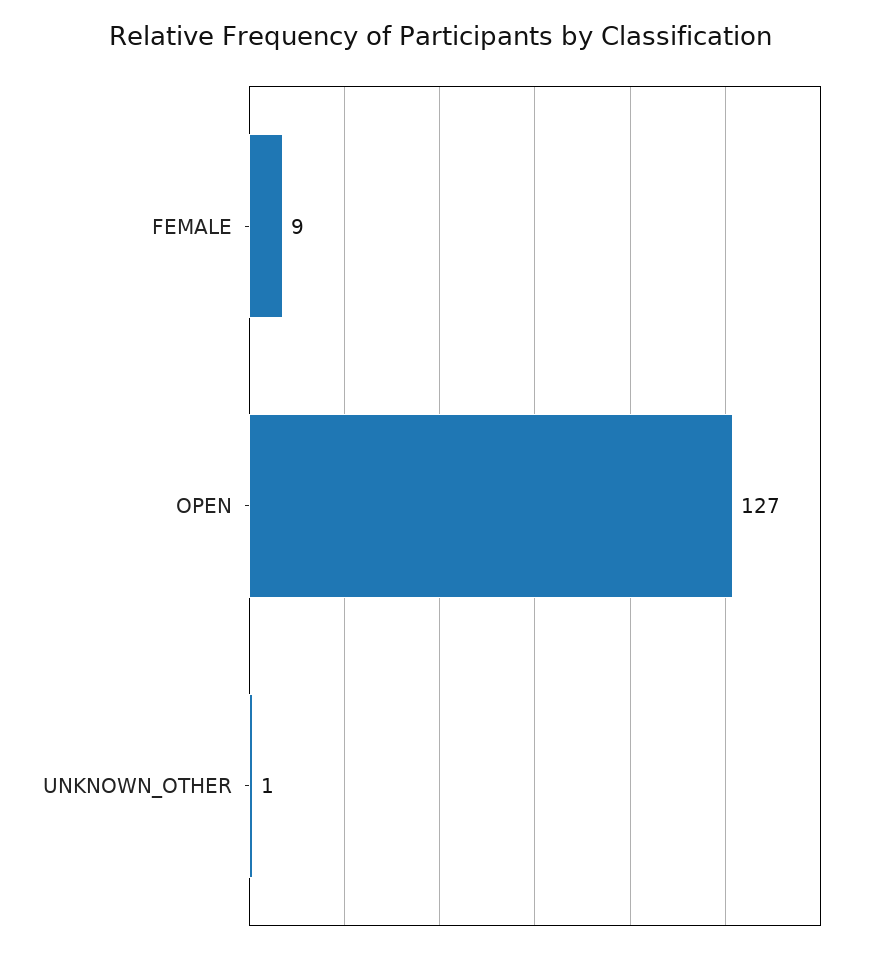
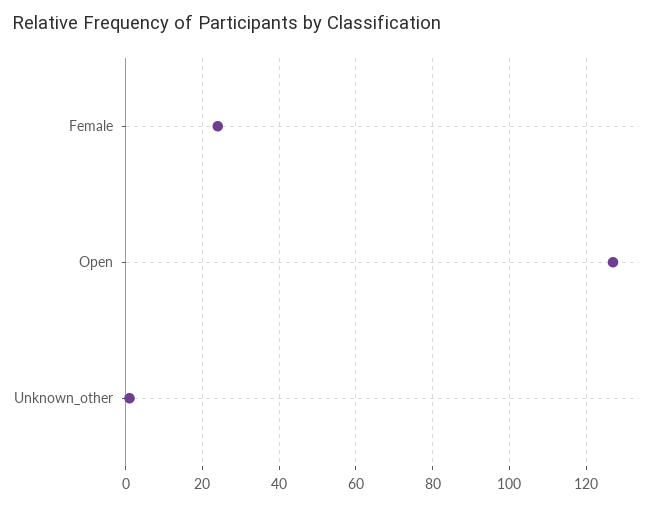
FEMALE: 9 -> 25

